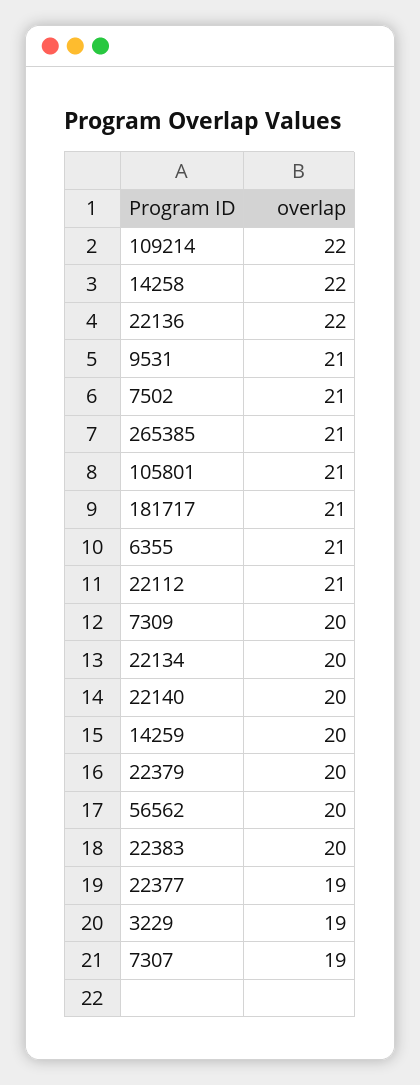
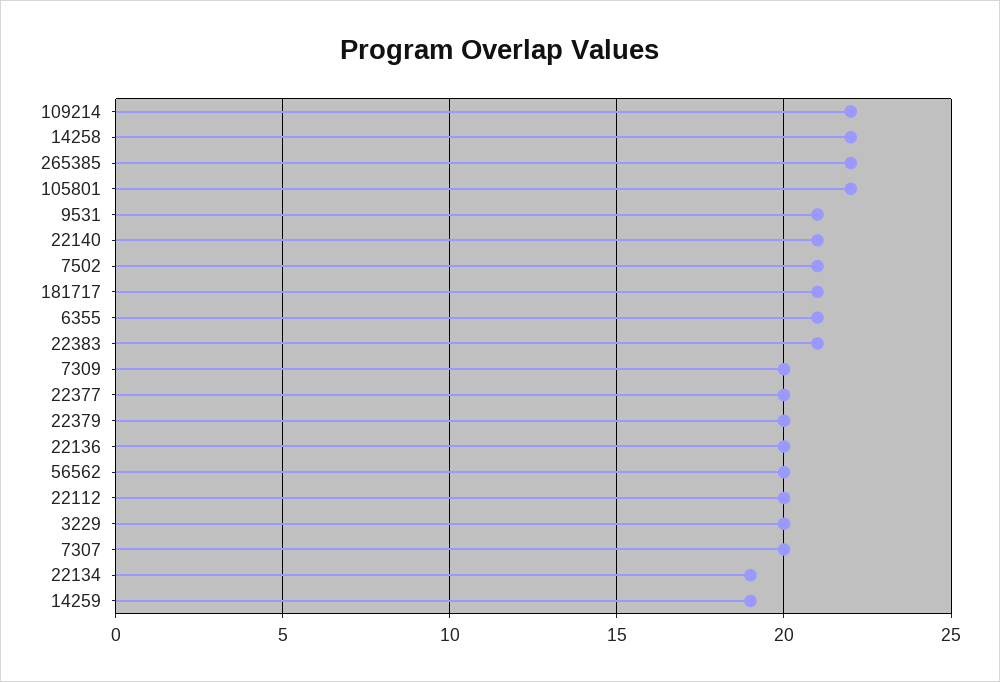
22136: 22 -> 20
265385: 21 -> 22
105801: 21 -> 22
22112: 21 -> 20
22134: 20 -> 19
22140: 20 -> 21
14259: 20 -> 19
22383: 20 -> 21
22377: 19 -> 20
3229: 19 -> 20
7307: 19 -> 20

